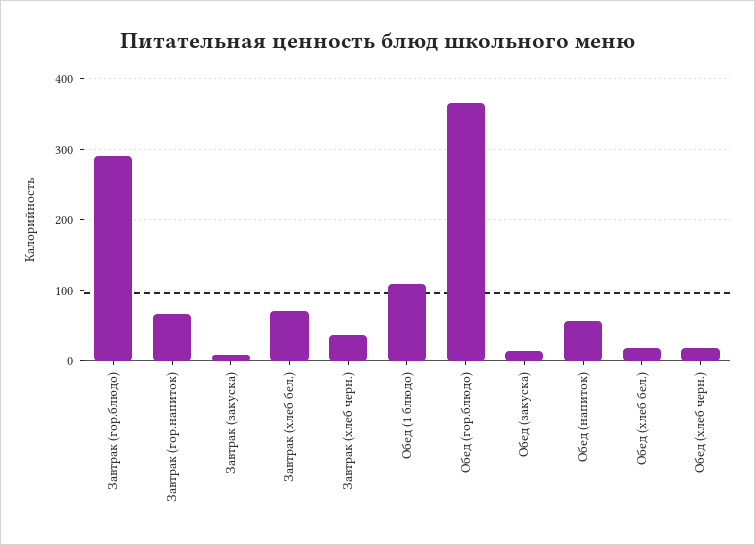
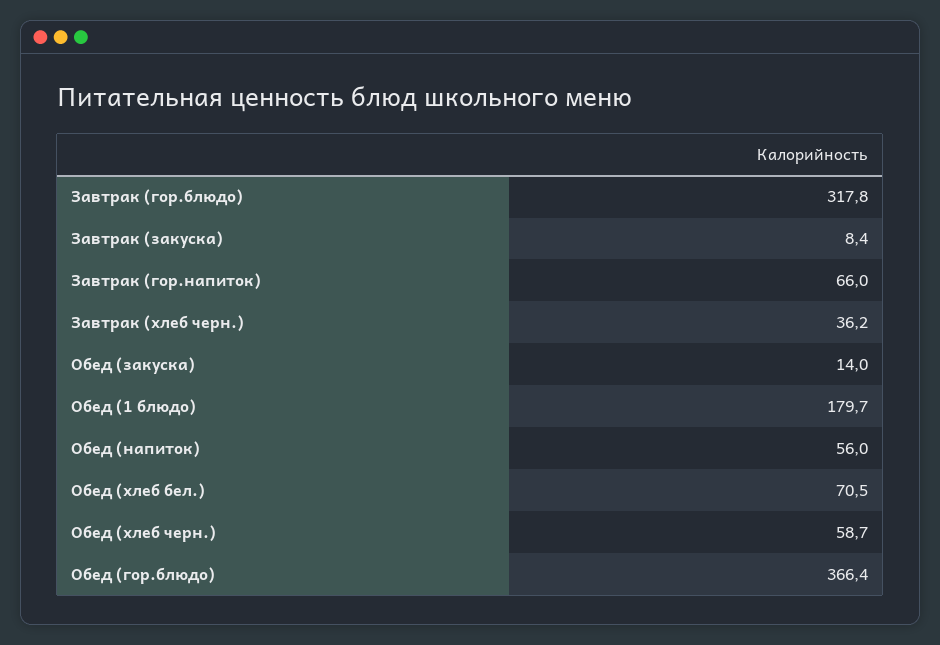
Завтрак (гор.блюдо): 290 -> 317.8
Завтрак (хлеб бел.): 70 -> none
Обед (1 блюдо): 110 -> 179.7
Обед (хлеб бел.): 20 -> 70.5
Обед (хлеб черн.): 20 -> 58.7

